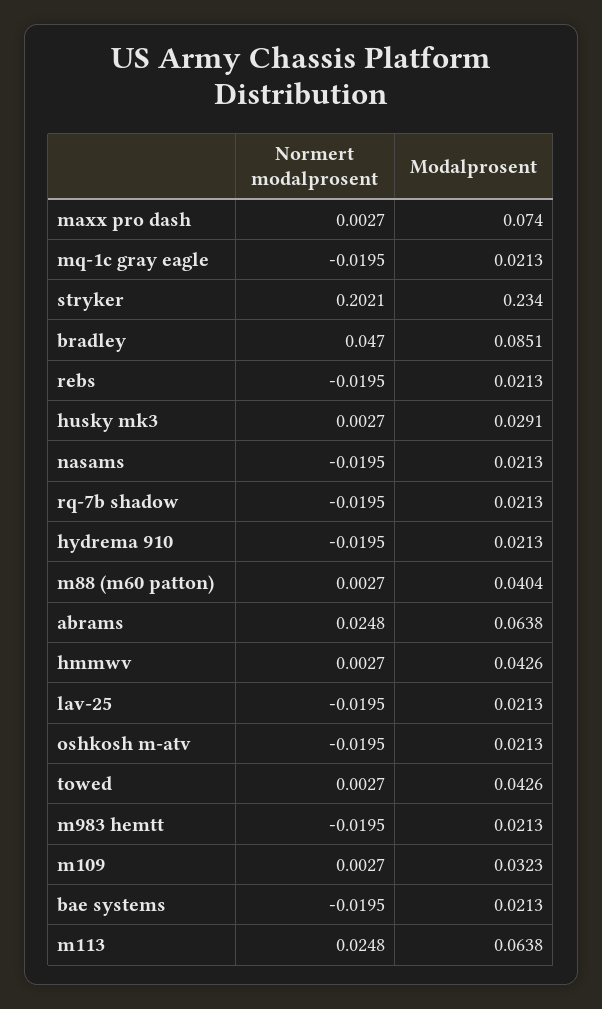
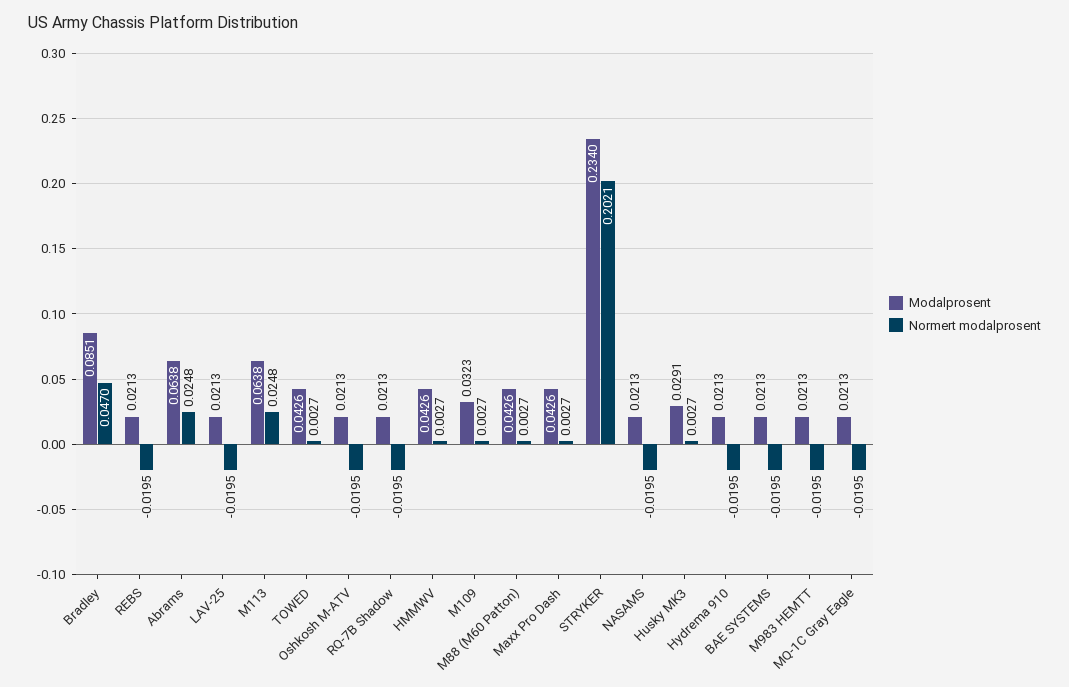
Modalprosent, maxx pro dash: 0.074 -> 0.0426
Modalprosent, m88 (m60 patton): 0.0404 -> 0.0426

